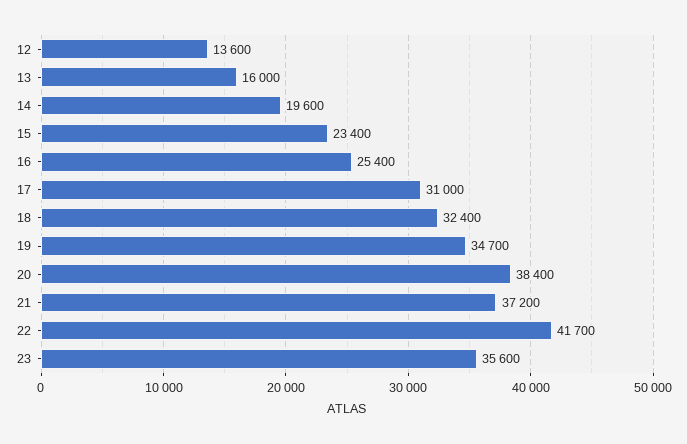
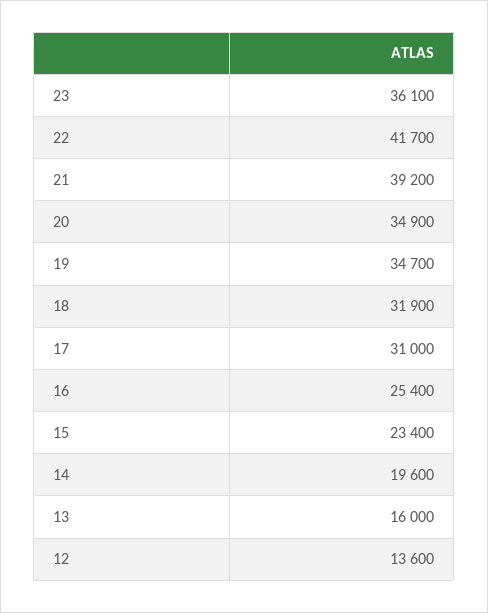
18: 32400 -> 31900
20: 38400 -> 34900
21: 37200 -> 39200
23: 35600 -> 36100

